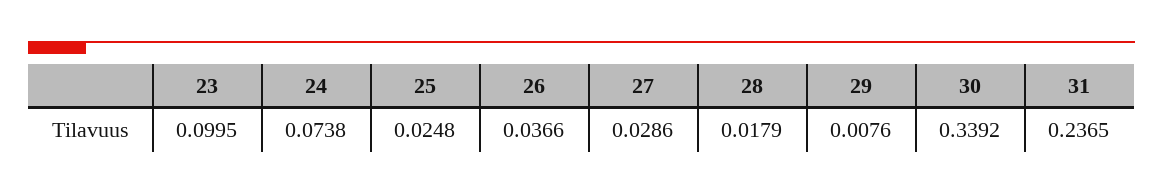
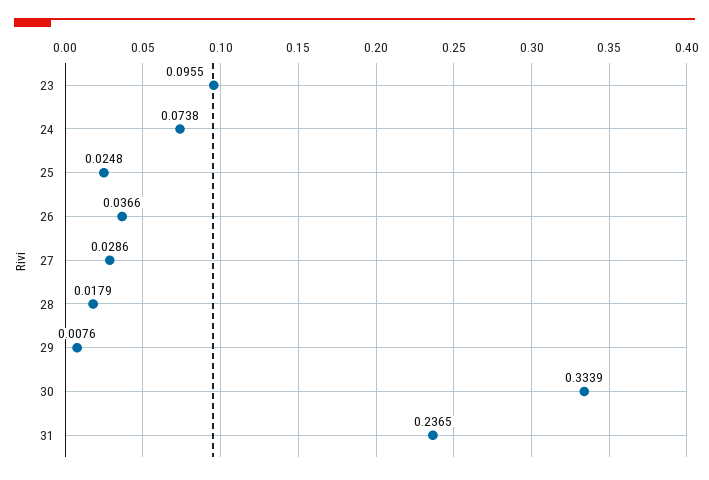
23: 0.0995 -> 0.0955
30: 0.3392 -> 0.3339

